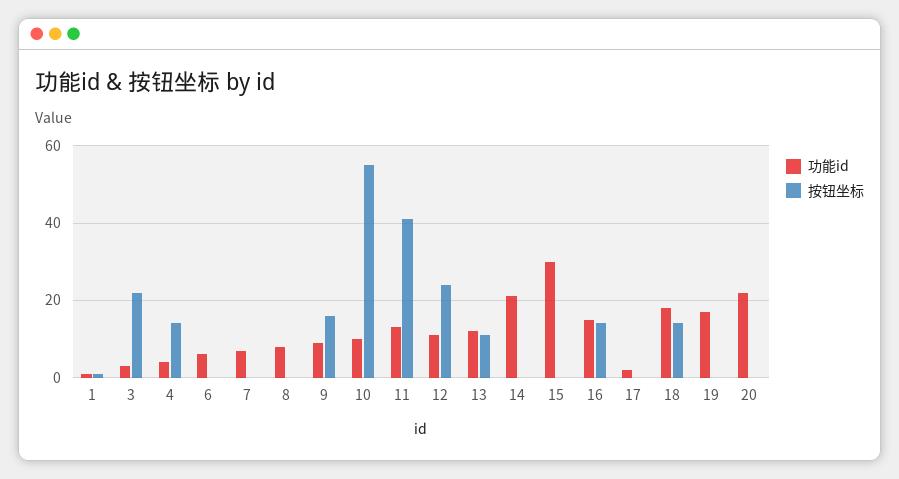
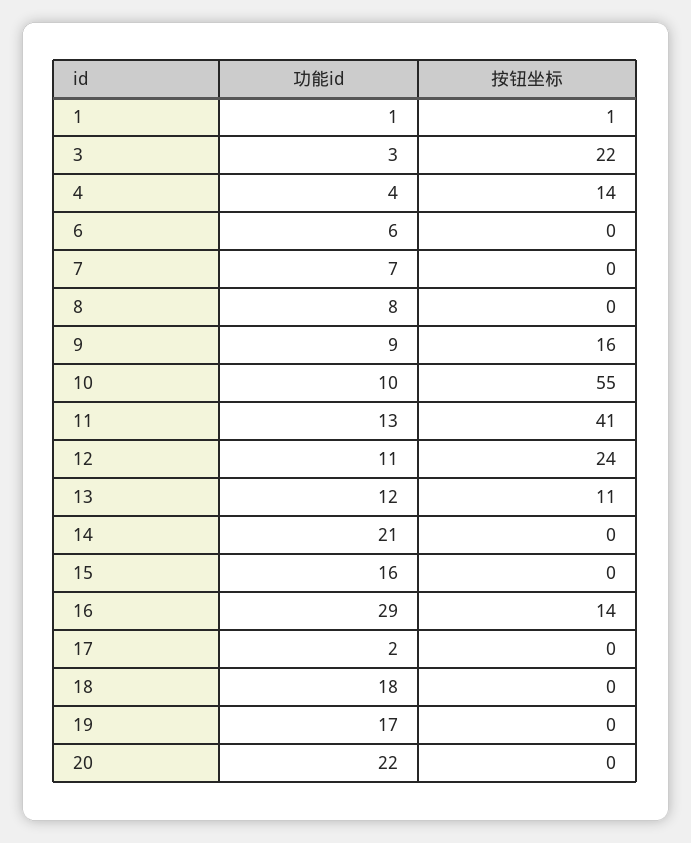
功能id, 15: 30 -> 16
功能id, 16: 15 -> 29
按钮坐标, 18: 15 -> 0

